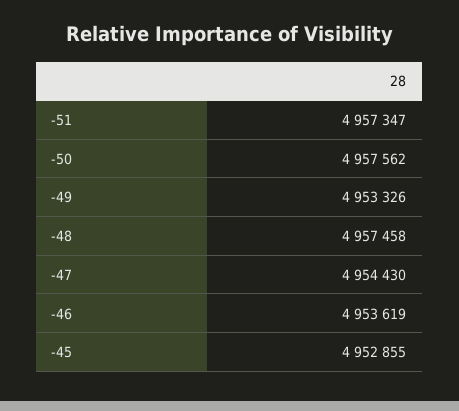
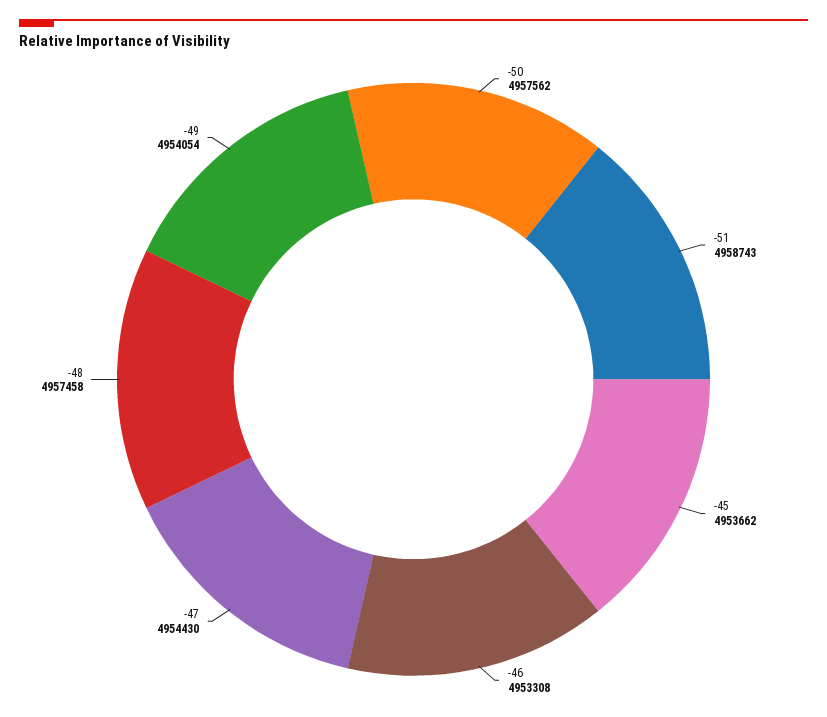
-51: 4957347 -> 4958743
-49: 4953326 -> 4954054
-46: 4953619 -> 4953308
-45: 4952855 -> 4953662

